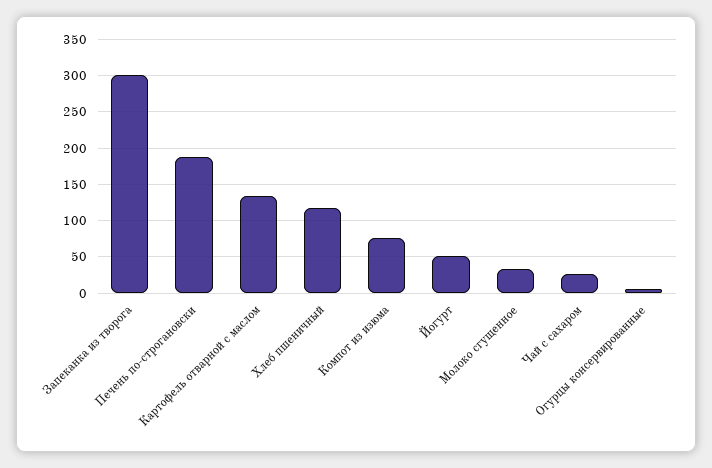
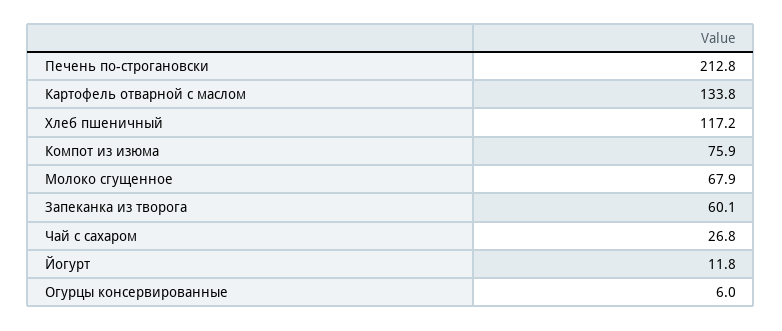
Запеканка из творога: 300 -> 60.1
Печень по-строгановски: 190 -> 212.8
Йогурт: 50 -> 11.8
Молоко сгущенное: 30 -> 67.9

